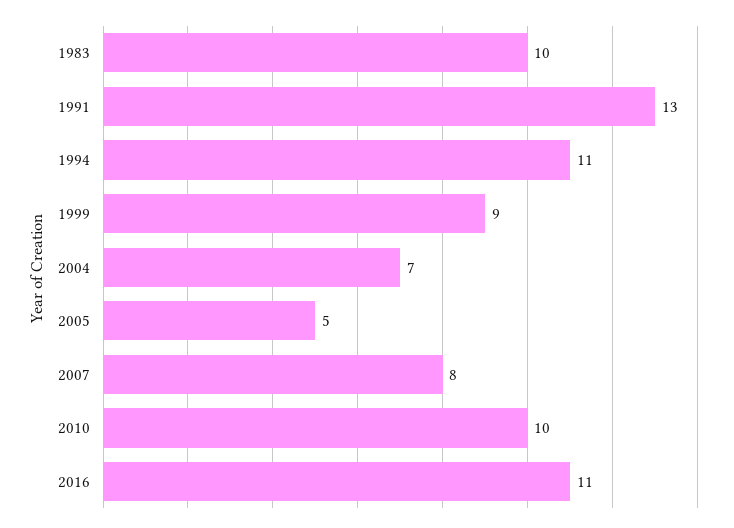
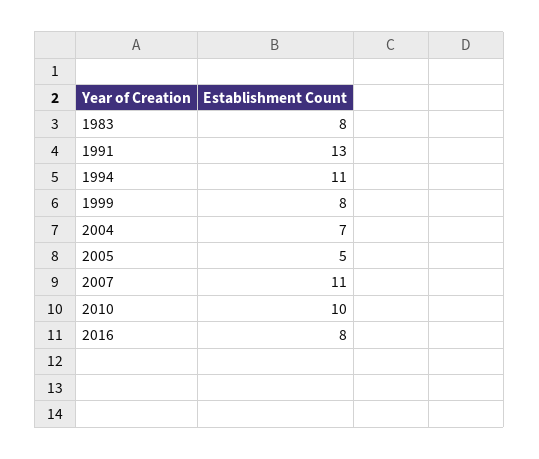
1983: 10 -> 8
1999: 9 -> 8
2007: 8 -> 11
2016: 11 -> 8

